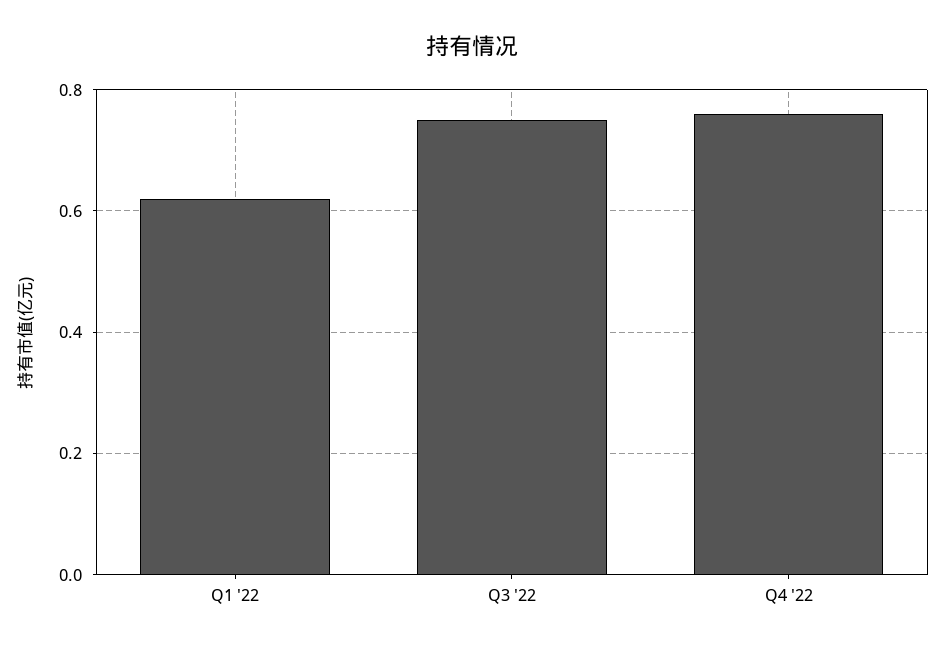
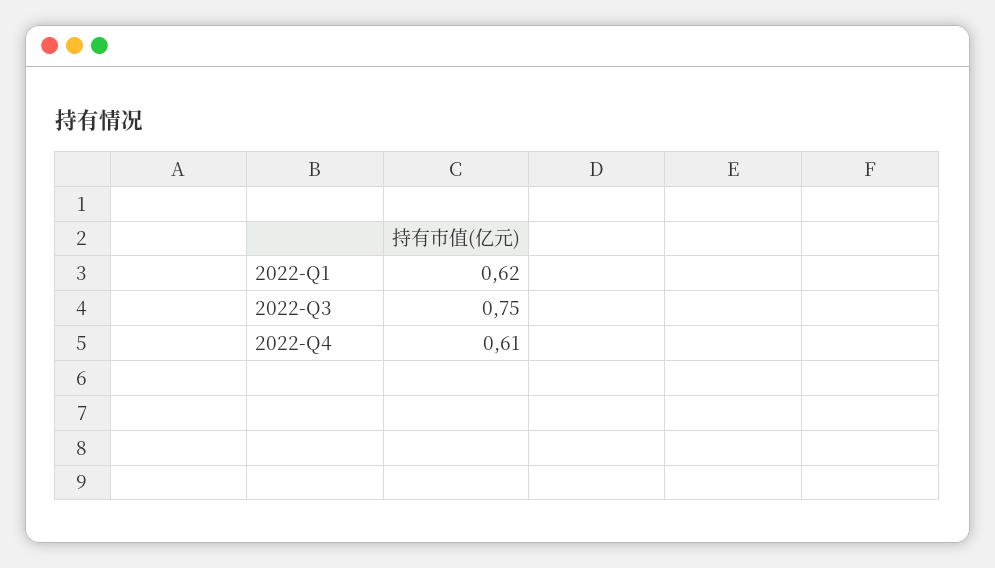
Q4 '22: 0.75 -> 0.61

